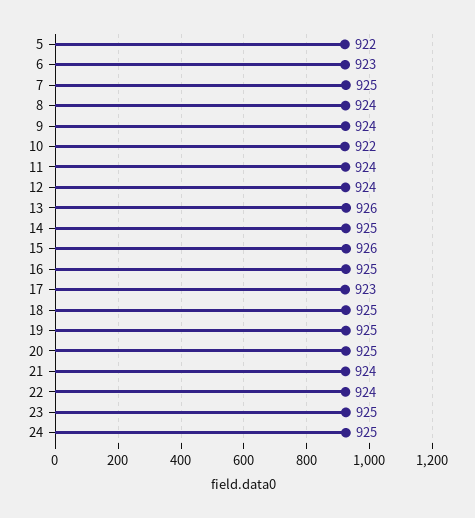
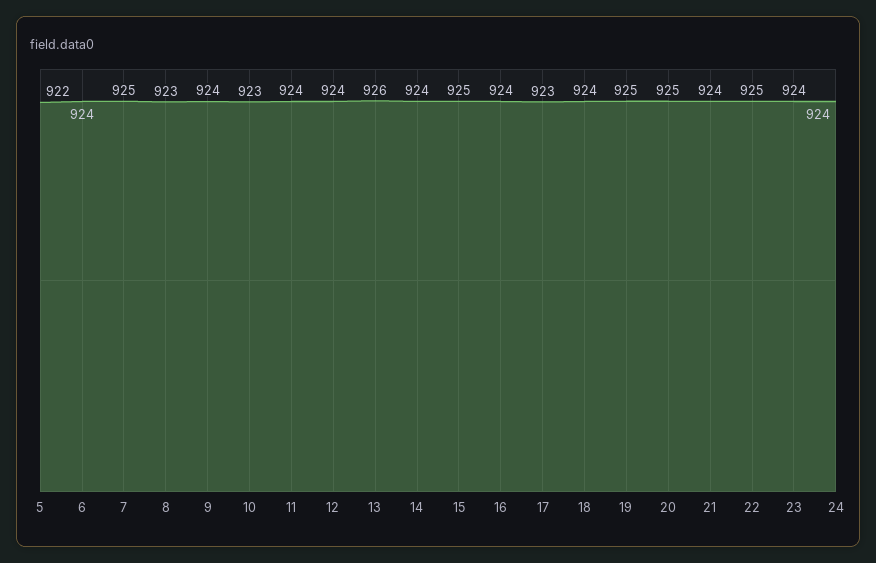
6: 923 -> 924
8: 924 -> 923
10: 922 -> 923
14: 925 -> 924
15: 926 -> 925
16: 925 -> 924
18: 925 -> 924
22: 924 -> 925
23: 925 -> 924
24: 925 -> 924

